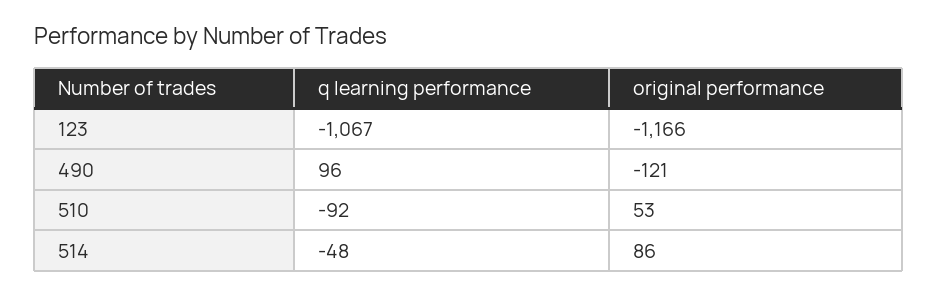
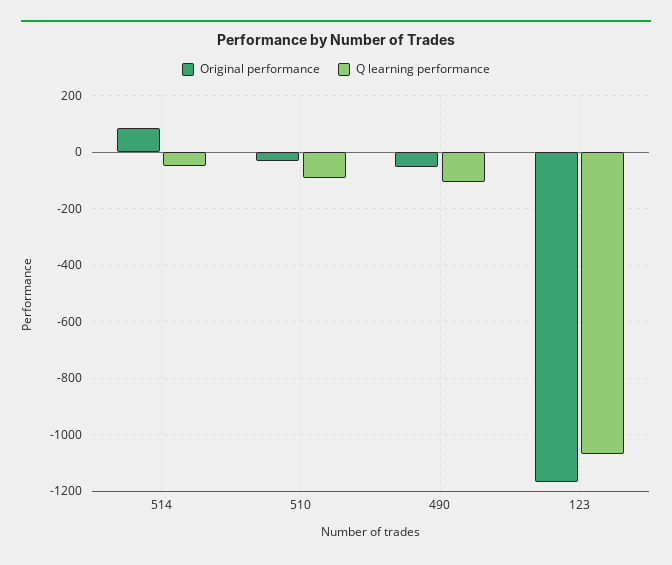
q learning performance, 490: 96 -> -100
original performance, 490: -121 -> -50
original performance, 510: 53 -> -25

